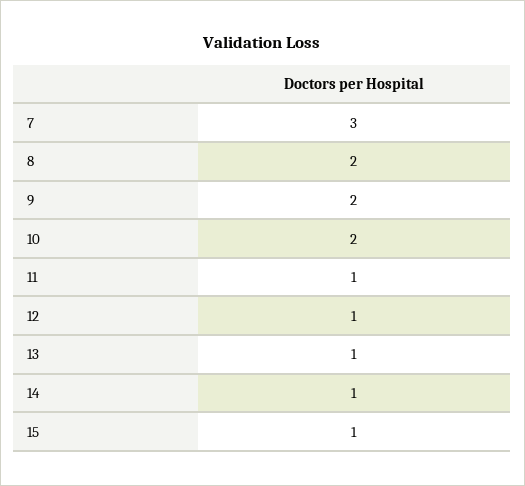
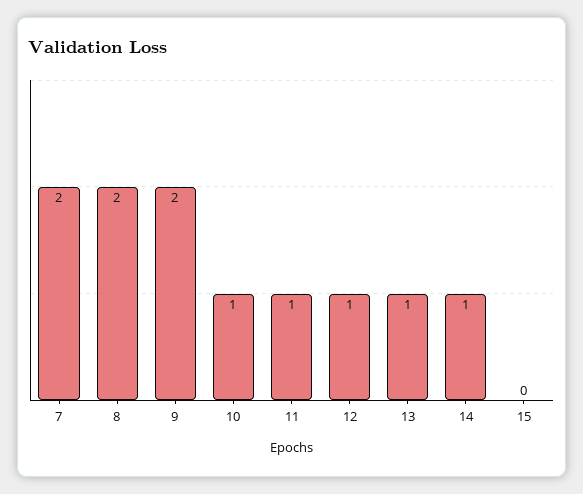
7: 3 -> 2
10: 2 -> 1
15: 1 -> 0

